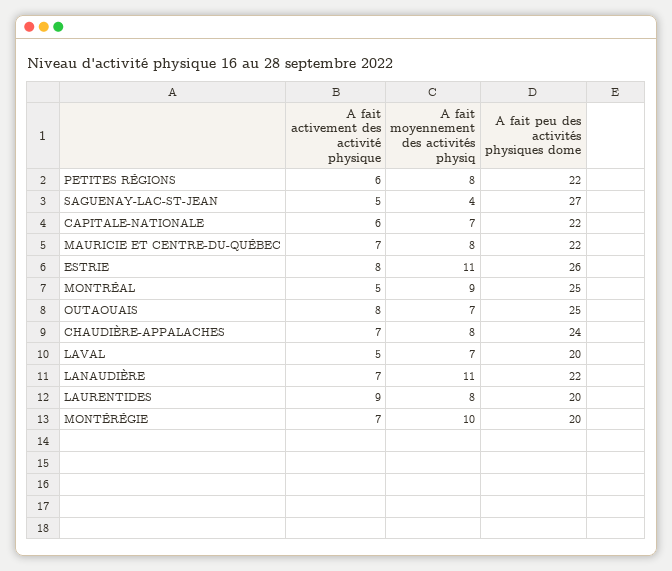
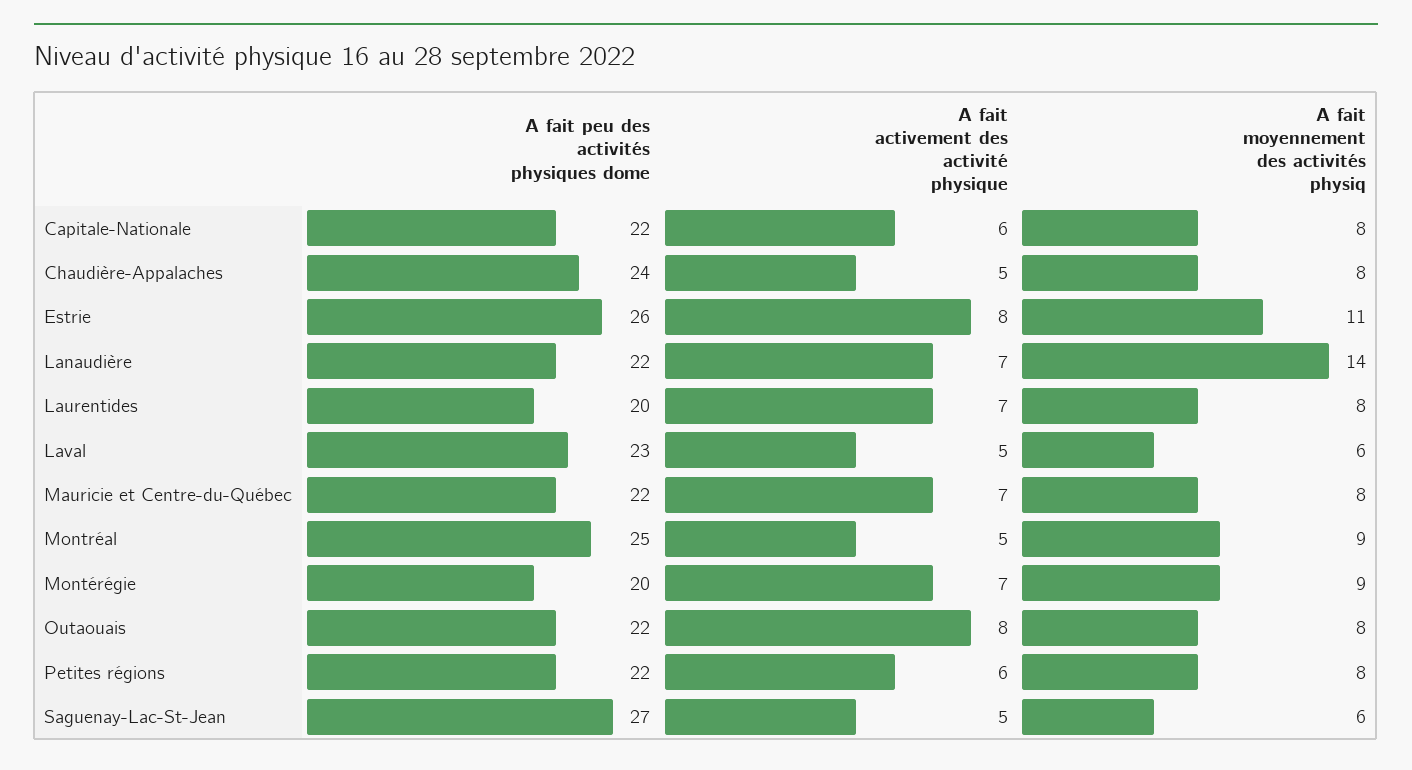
A fait moyennement des activités physiq, SAGUENAY-LAC-ST-JEAN: 4 -> 6
A fait moyennement des activités physiq, CAPITALE-NATIONALE: 7 -> 8
A fait moyennement des activités physiq, OUTAOUAIS: 7 -> 8
A fait peu des activités physiques dome, OUTAOUAIS: 25 -> 22
A fait activement des activité physique, CHAUDIÈRE-APPALACHES: 7 -> 5
A fait moyennement des activités physiq, LAVAL: 7 -> 6
A fait peu des activités physiques dome, LAVAL: 20 -> 23
A fait moyennement des activités physiq, LANAUDIÈRE: 11 -> 14
A fait activement des activité physique, LAURENTIDES: 9 -> 7
A fait moyennement des activités physiq, MONTÉRÉGIE: 10 -> 9

